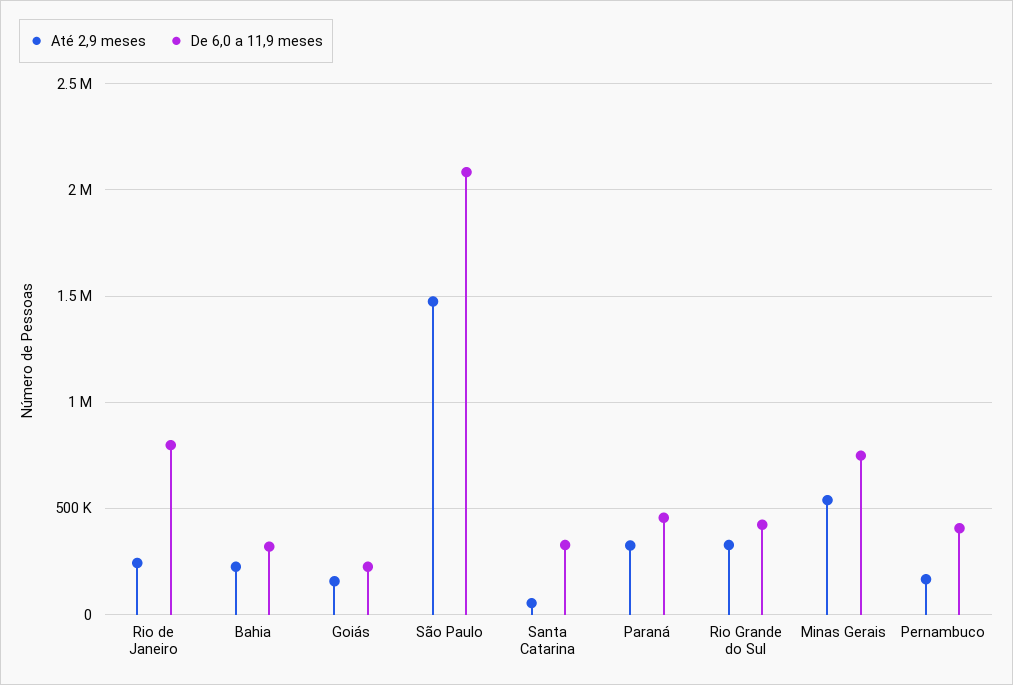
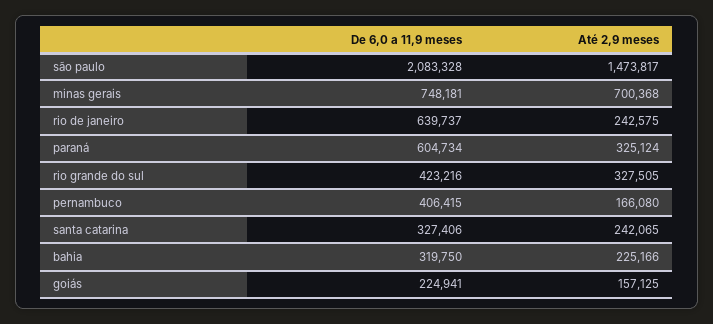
De 6,0 a 11,9 meses, Rio de Janeiro: 800000 -> 639737
Até 2,9 meses, Santa Catarina: 50000 -> 242065
De 6,0 a 11,9 meses, Paraná: 450000 -> 604734
Até 2,9 meses, Minas Gerais: 550000 -> 700368

